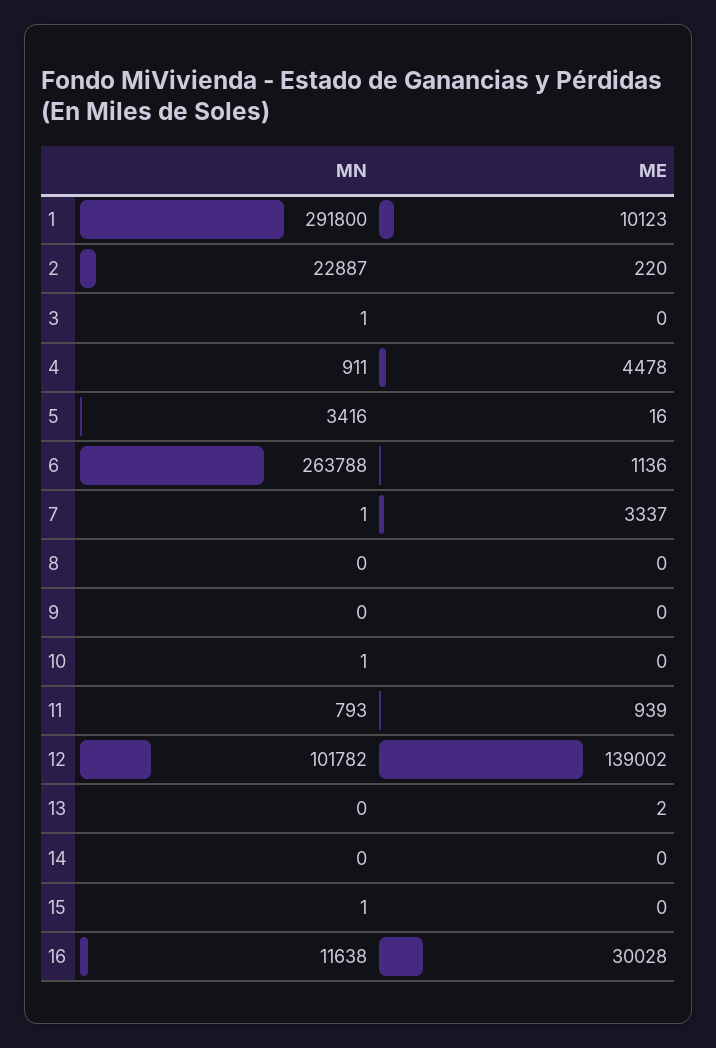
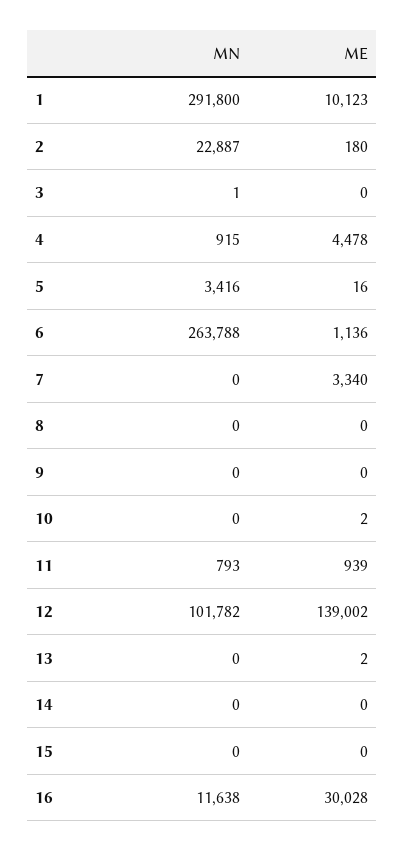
ME, 2: 220 -> 180
MN, 4: 911 -> 915
MN, 7: 1 -> 0
ME, 7: 3337 -> 3340
MN, 10: 1 -> 0
ME, 10: 0 -> 2
MN, 15: 1 -> 0

